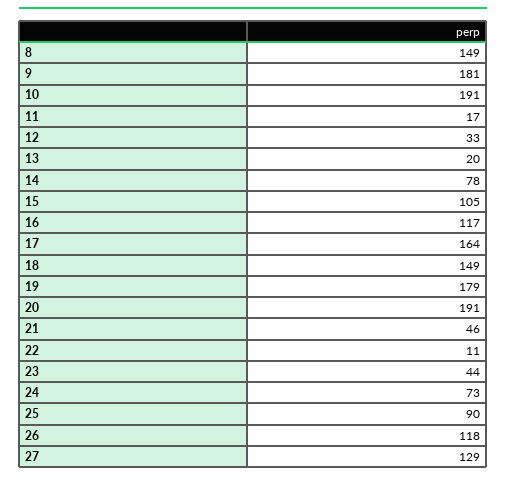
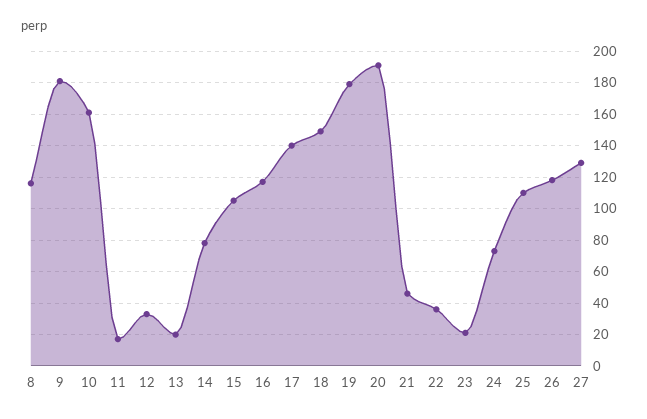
8: 149 -> 115
10: 191 -> 160
17: 164 -> 140
22: 11 -> 35
23: 44 -> 20
25: 90 -> 110

